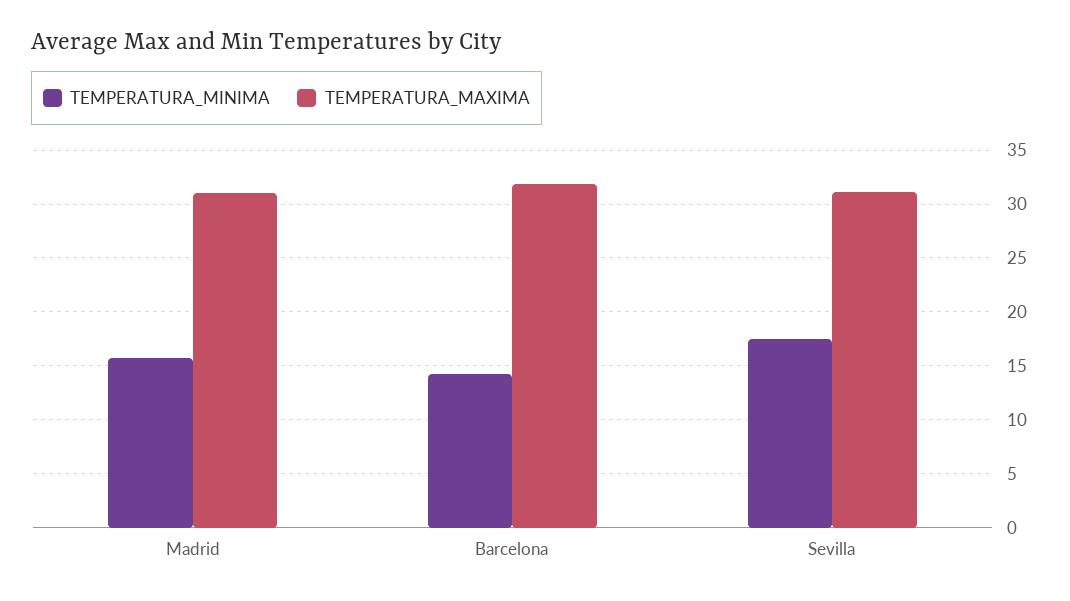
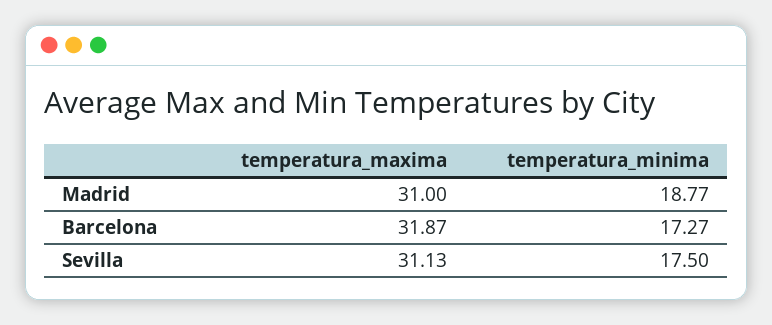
TEMPERATURA_MINIMA, Madrid: 16 -> 18.77
TEMPERATURA_MINIMA, Barcelona: 14 -> 17.27

